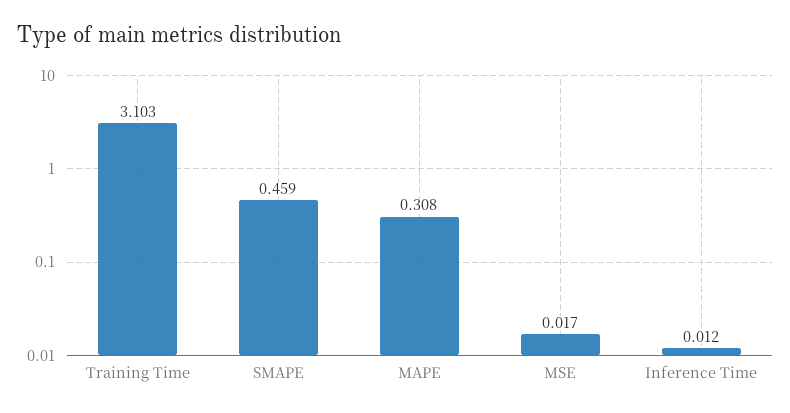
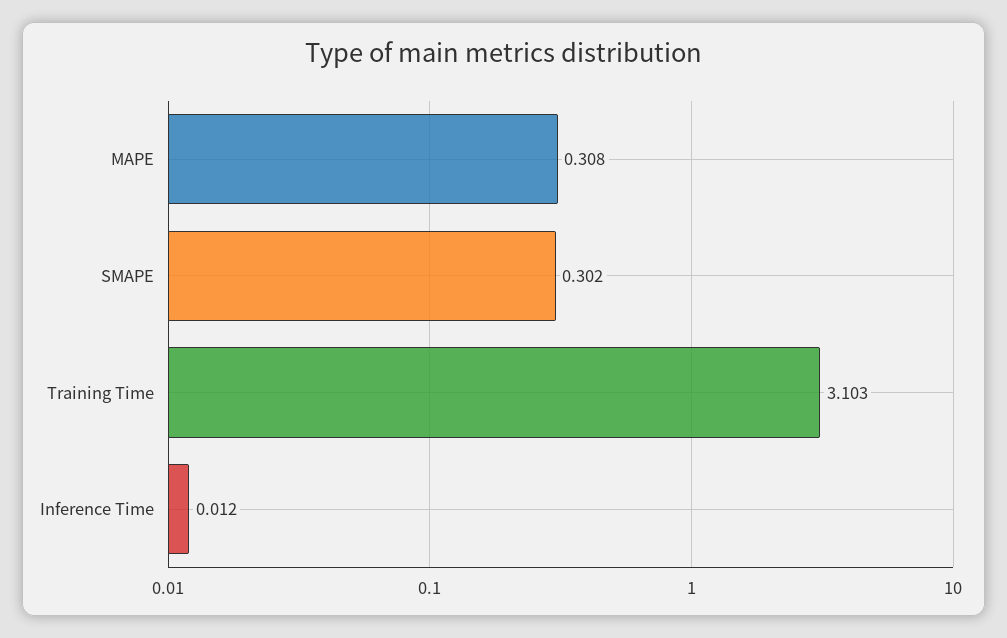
SMAPE: 0.459 -> 0.302
MSE: 0.017 -> none

